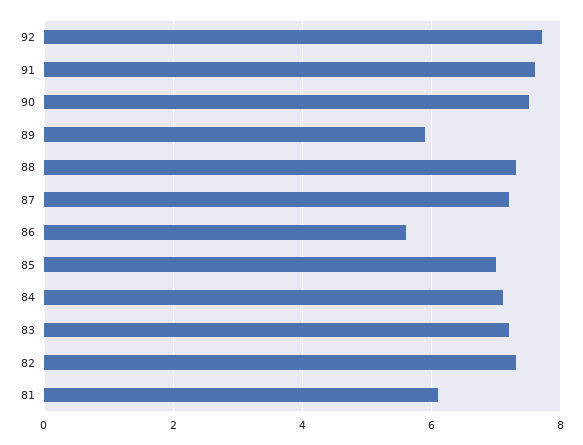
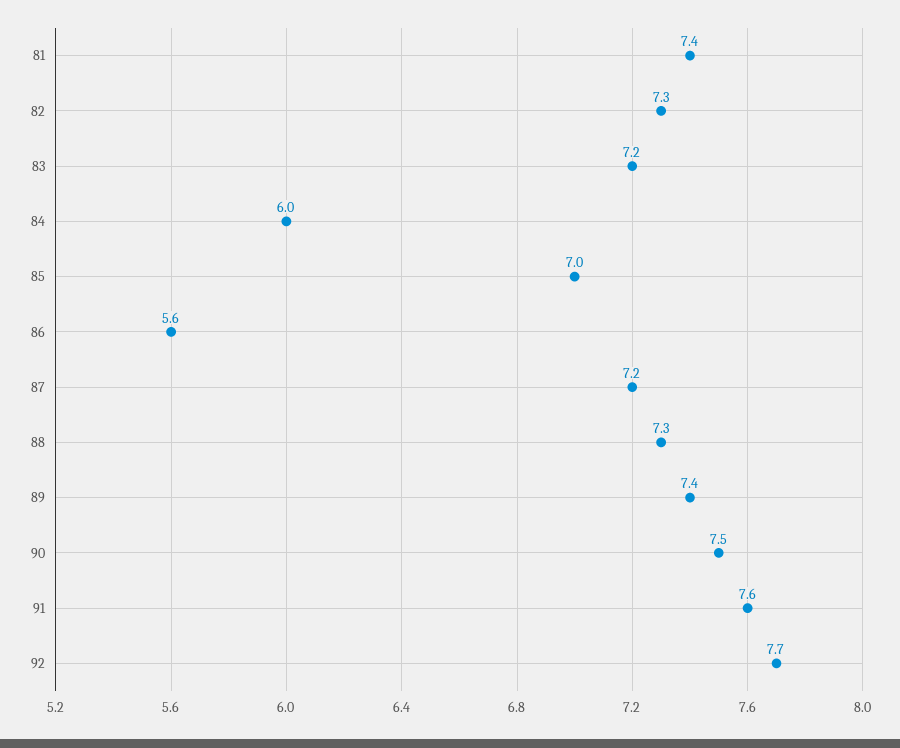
89: 6 -> 7.4
84: 7 -> 6
81: 6 -> 7.4

